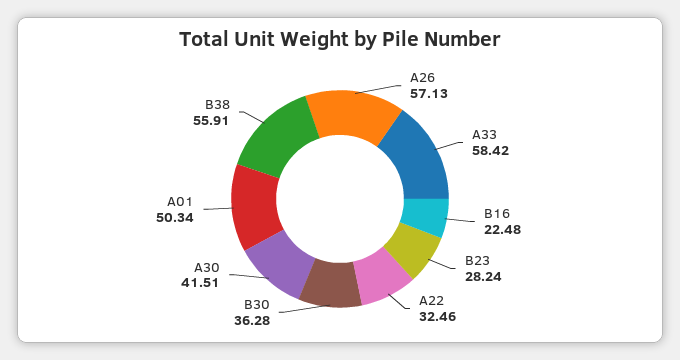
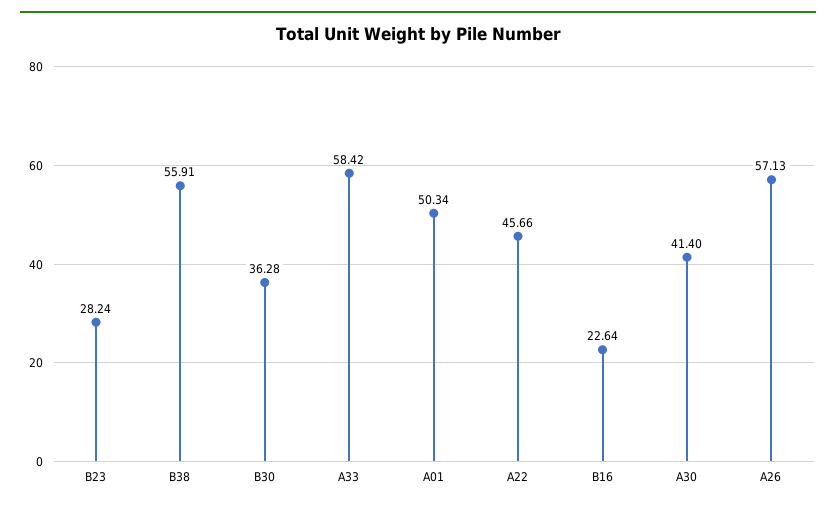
B16: 22.48 -> 22.64
A22: 32.46 -> 45.66
A30: 41.51 -> 41.4

